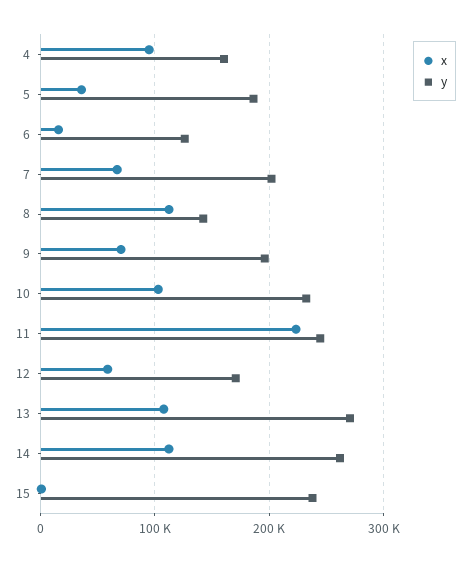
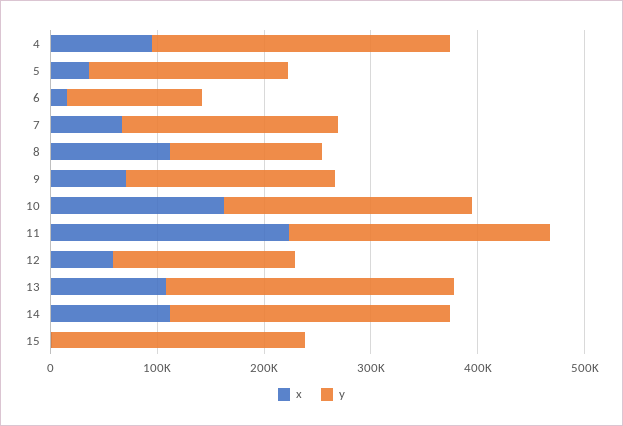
y, 4: 160000 -> 280000
x, 10: 100000 -> 160000

